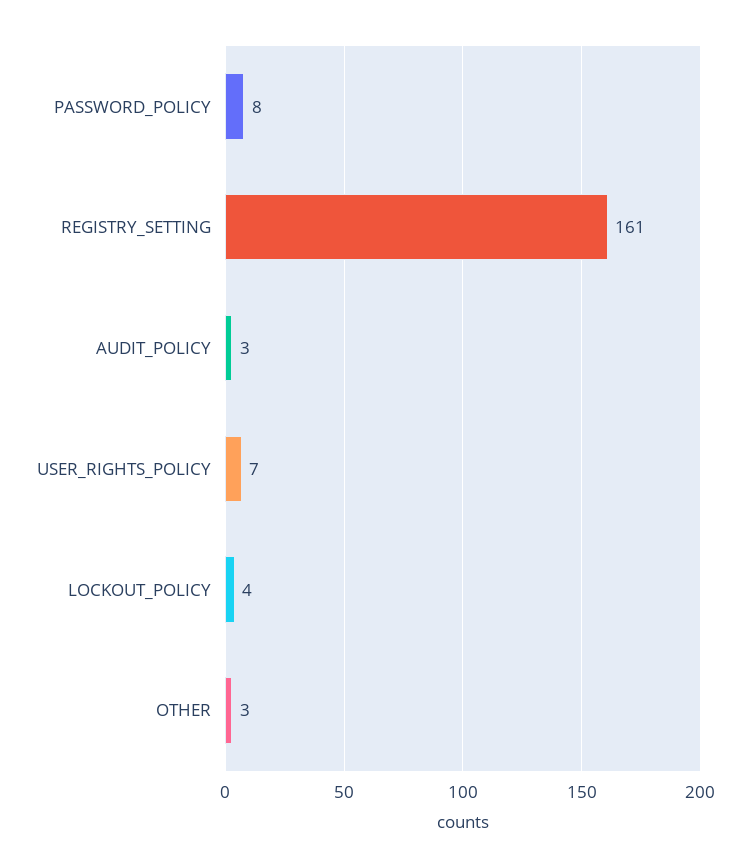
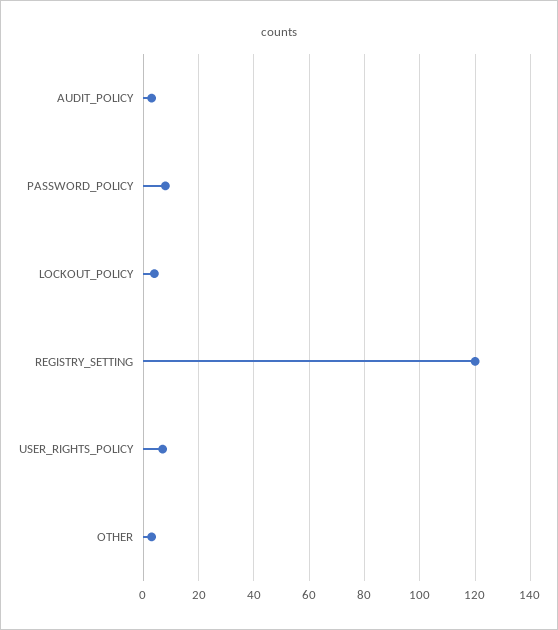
REGISTRY_SETTING: 161 -> 120

